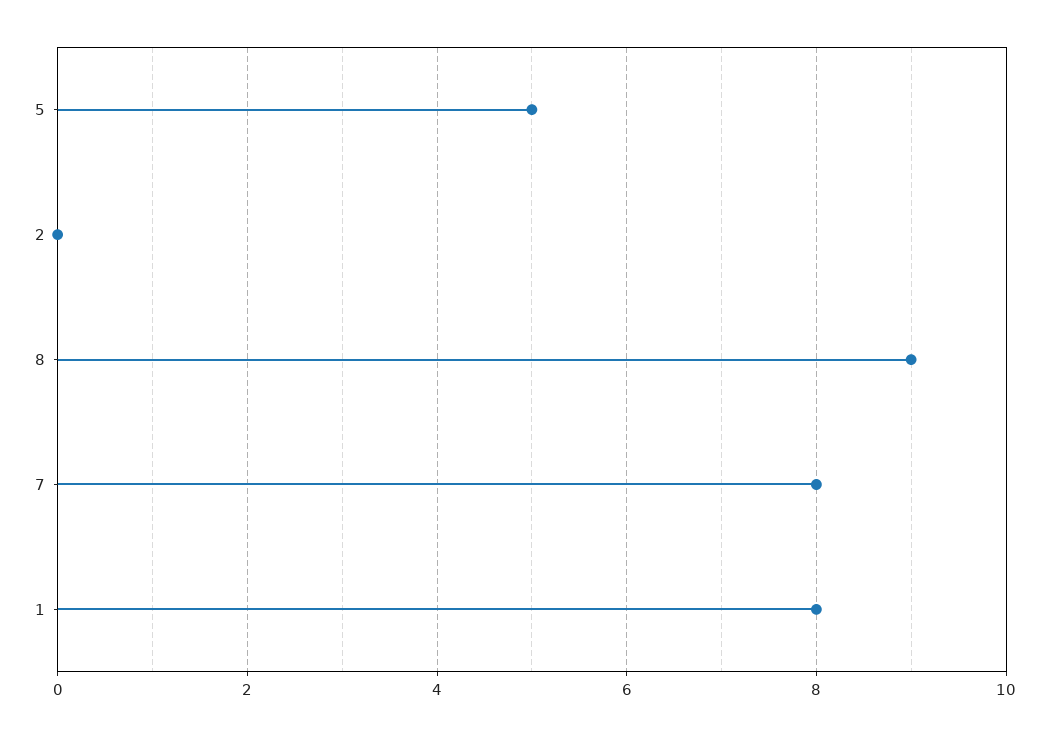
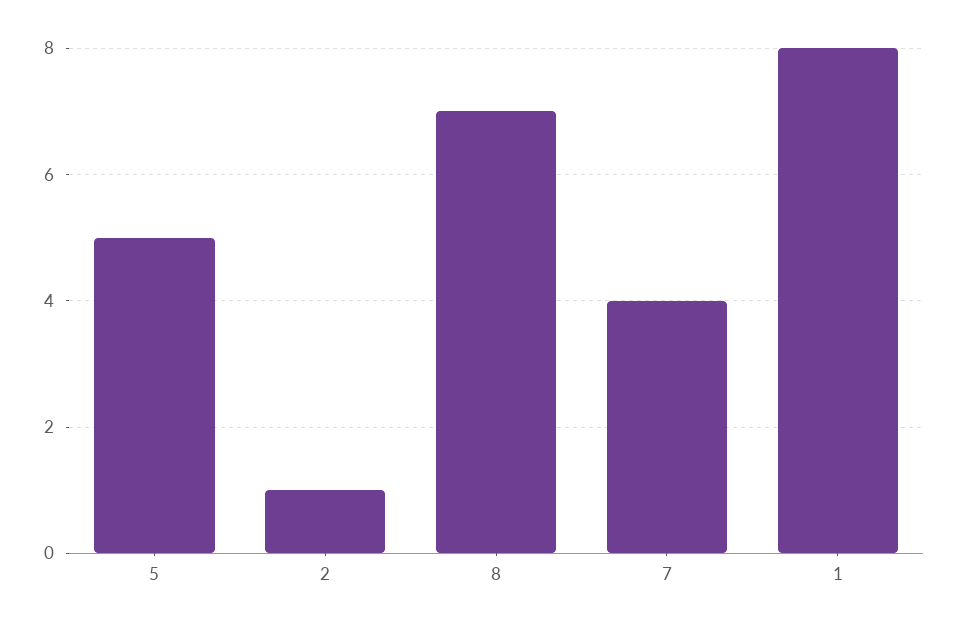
2: 0 -> 1
8: 9 -> 7
7: 8 -> 4

